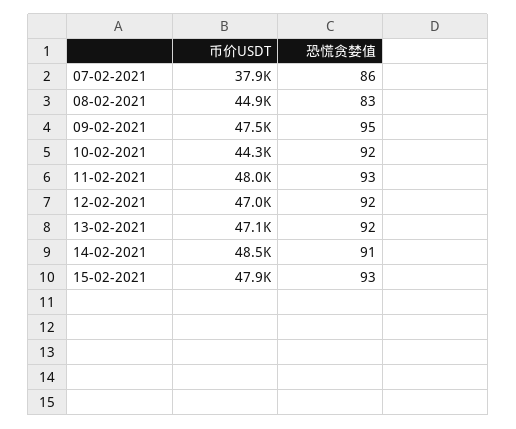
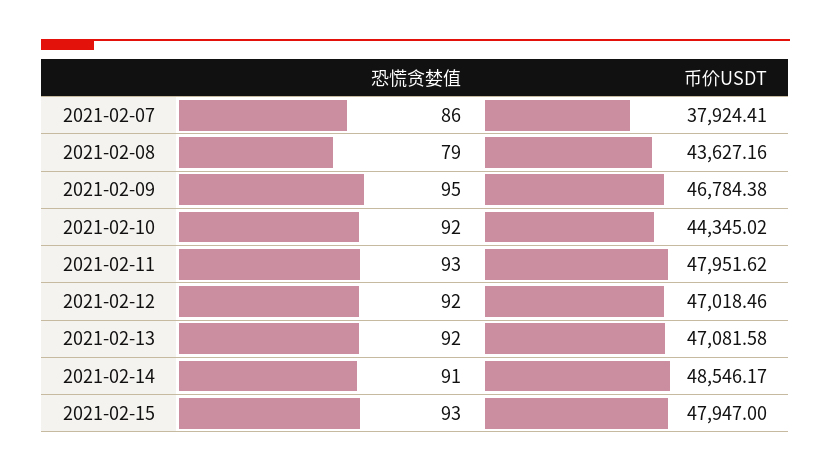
币价USDT, 08-02-2021: 44900 -> 43627.16
恐慌贪婪值, 08-02-2021: 83 -> 79
币价USDT, 09-02-2021: 47500 -> 46784.38

